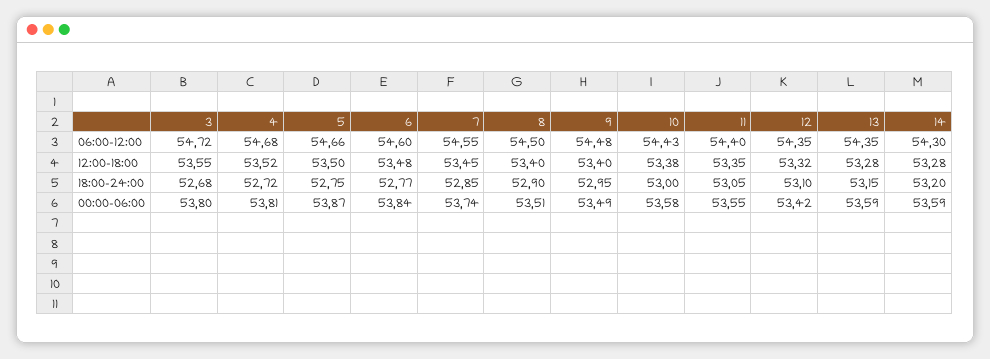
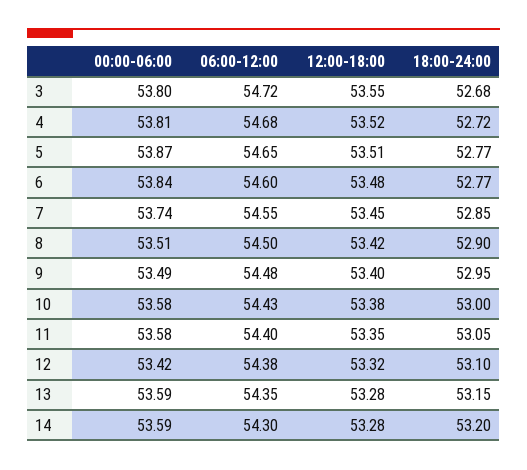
5, 06:00-12:00: 54.66 -> 54.65
12, 06:00-12:00: 54.35 -> 54.38
5, 12:00-18:00: 53.5 -> 53.51
8, 12:00-18:00: 53.4 -> 53.42
5, 18:00-24:00: 52.75 -> 52.77
11, 00:00-06:00: 53.55 -> 53.58

